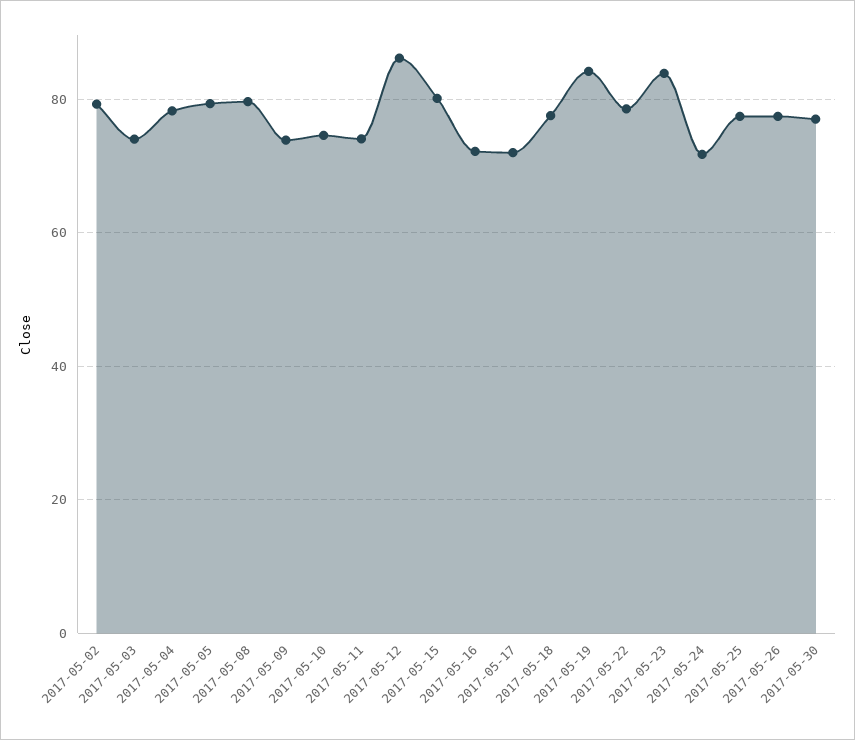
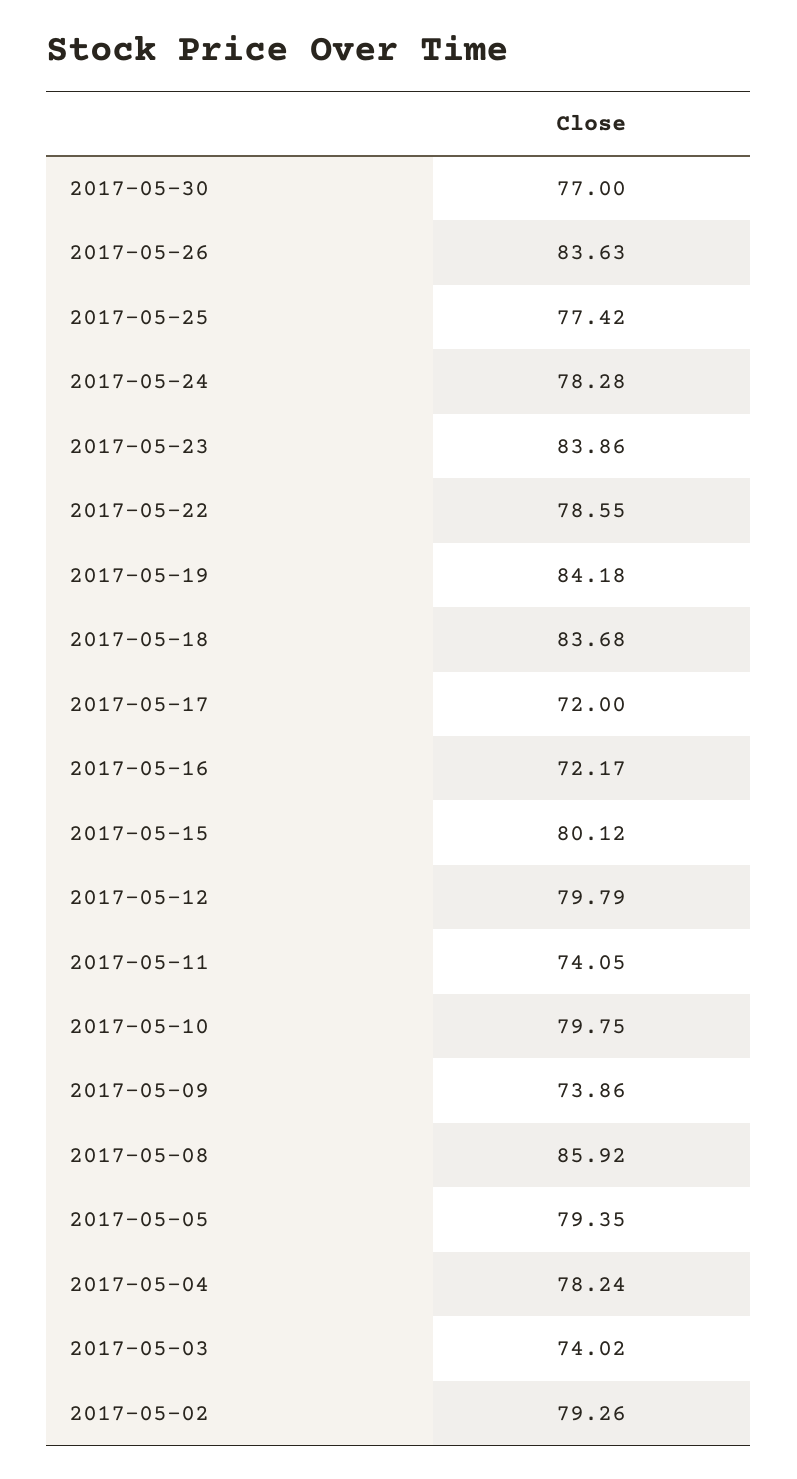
2017-05-08: 80 -> 85.92
2017-05-10: 74 -> 79.75
2017-05-12: 86 -> 79.79
2017-05-18: 78 -> 83.68
2017-05-24: 72 -> 78.28
2017-05-26: 78 -> 83.63

